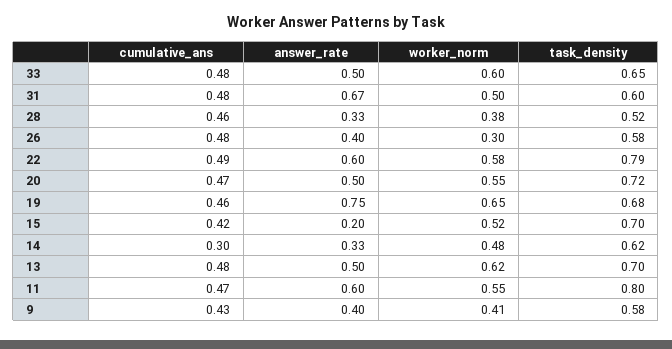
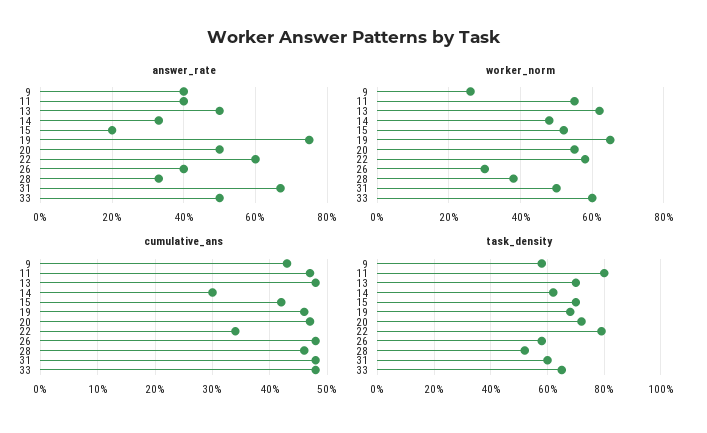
cumulative_ans, 22: 0.49 -> 0.35
answer_rate, 11: 0.6 -> 0.4
worker_norm, 9: 0.41 -> 0.25

